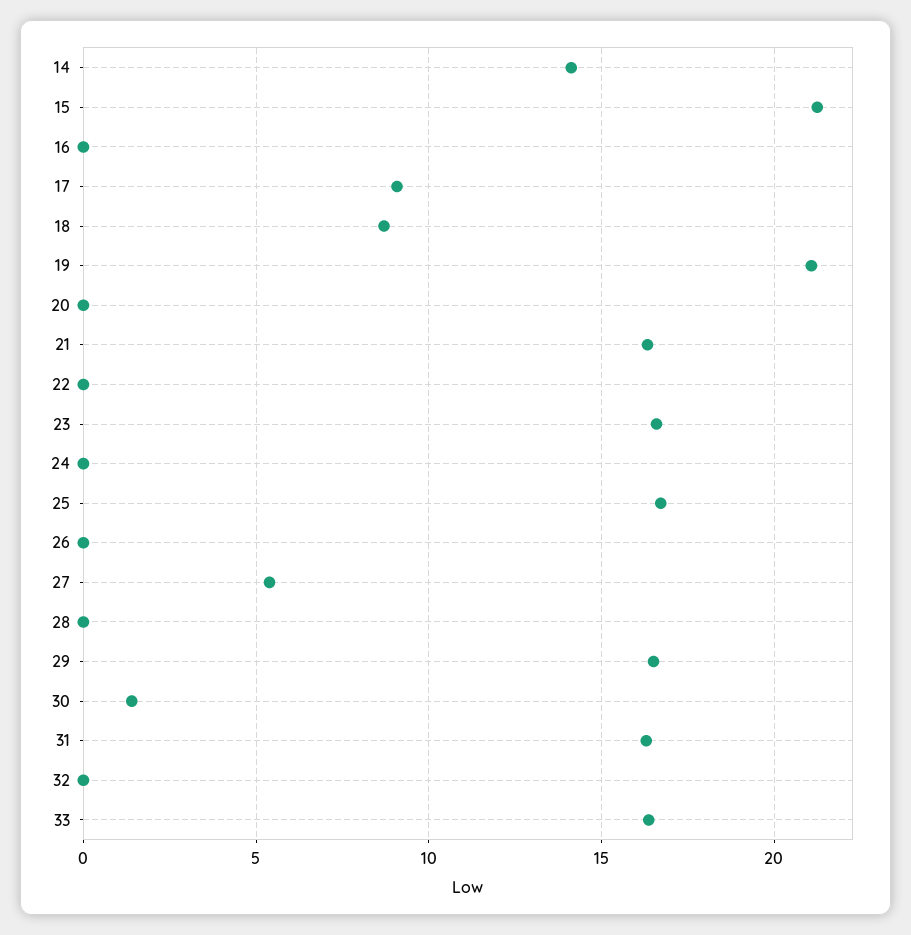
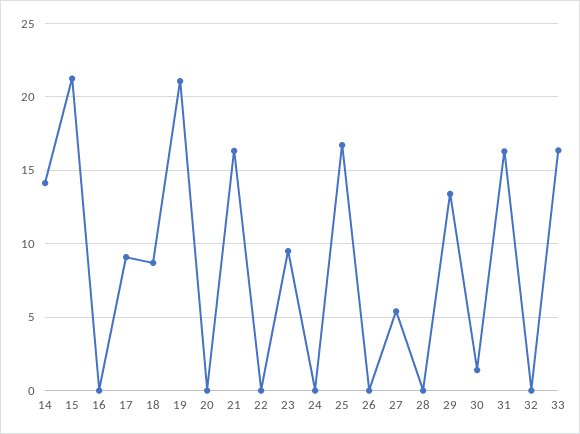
23: 16.5 -> 9.5
29: 16.5 -> 13.5

